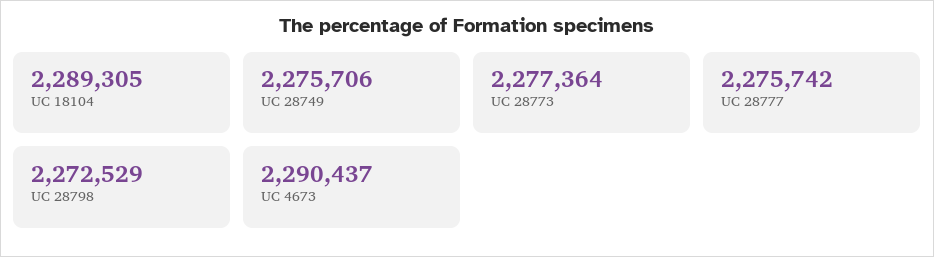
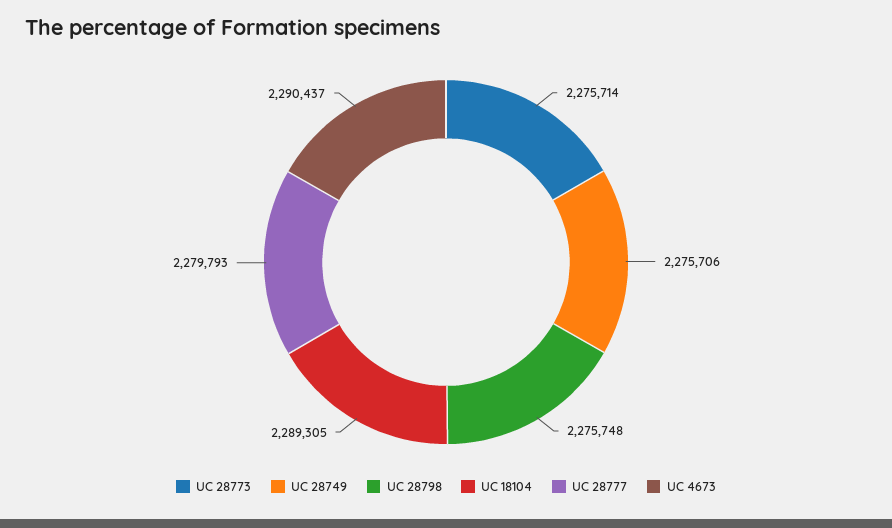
UC 28773: 2277364 -> 2275714
UC 28777: 2275742 -> 2279793
UC 28798: 2272529 -> 2275748

